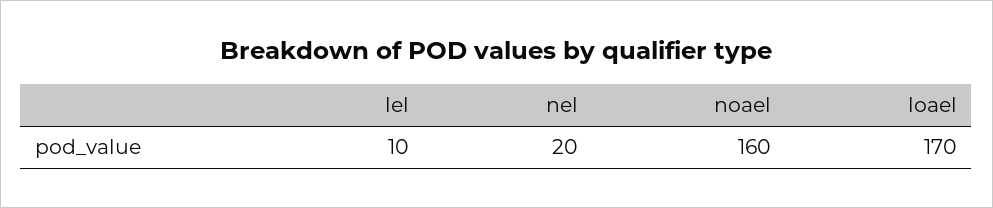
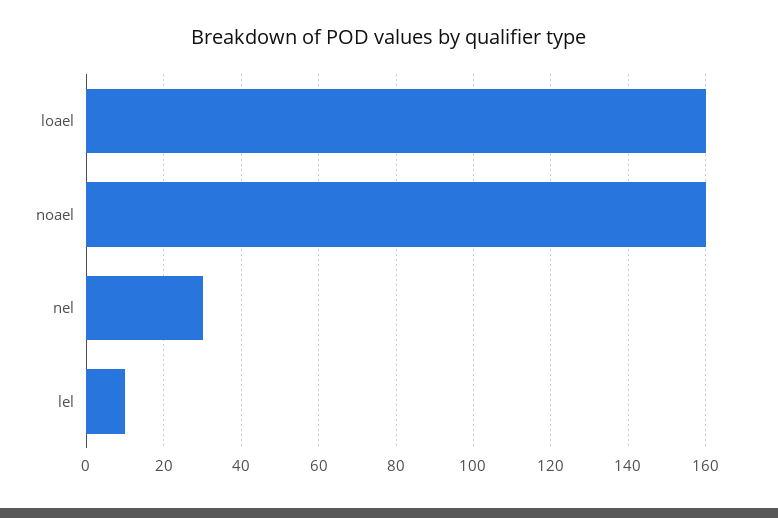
nel: 20 -> 30
loael: 170 -> 160

